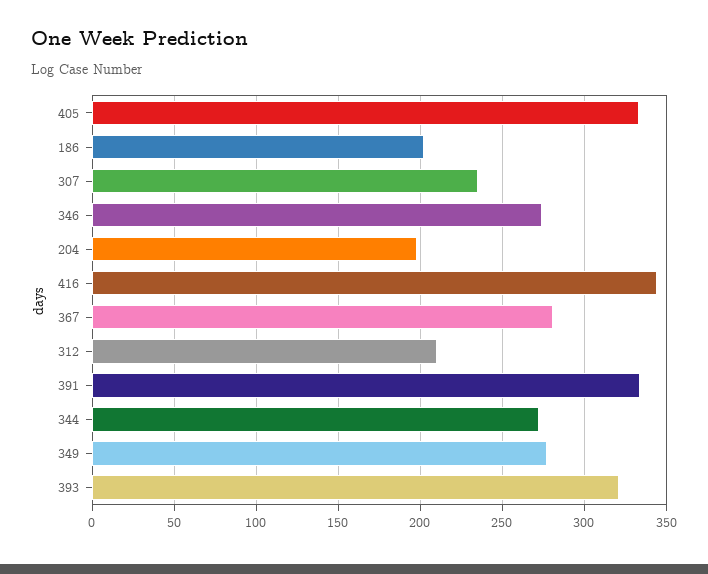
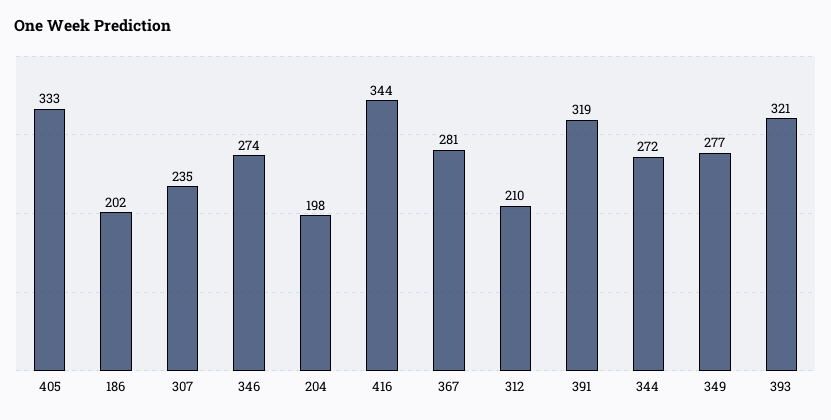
391: 335 -> 319

